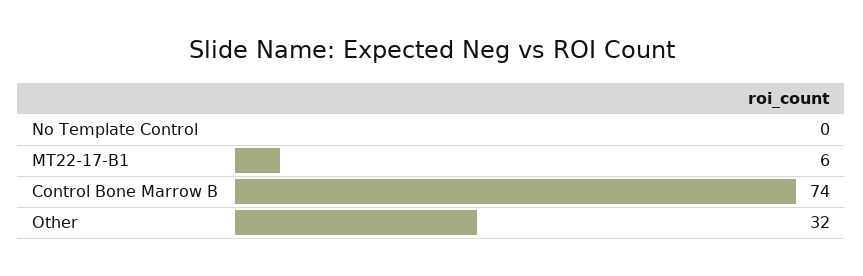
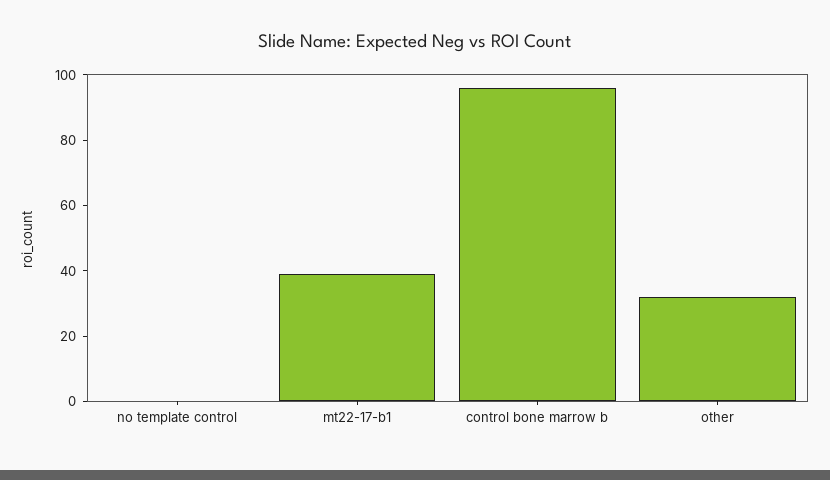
MT22-17-B1: 6 -> 40
Control Bone Marrow B: 74 -> 95

